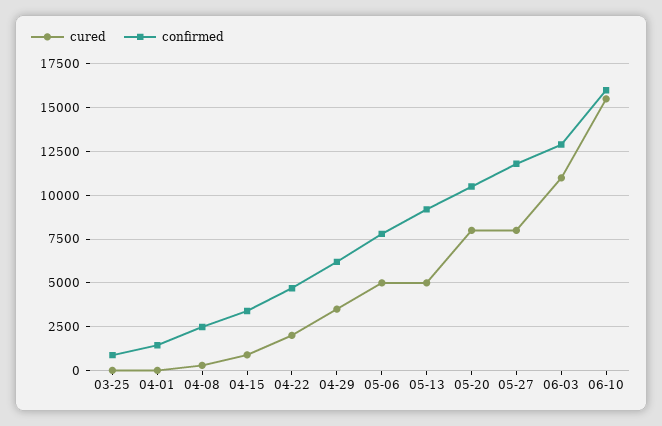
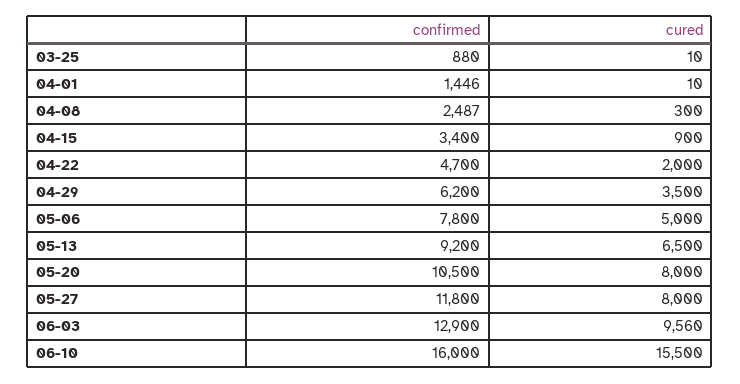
cured, 05-13: 5000 -> 6500
cured, 06-03: 11000 -> 9560

